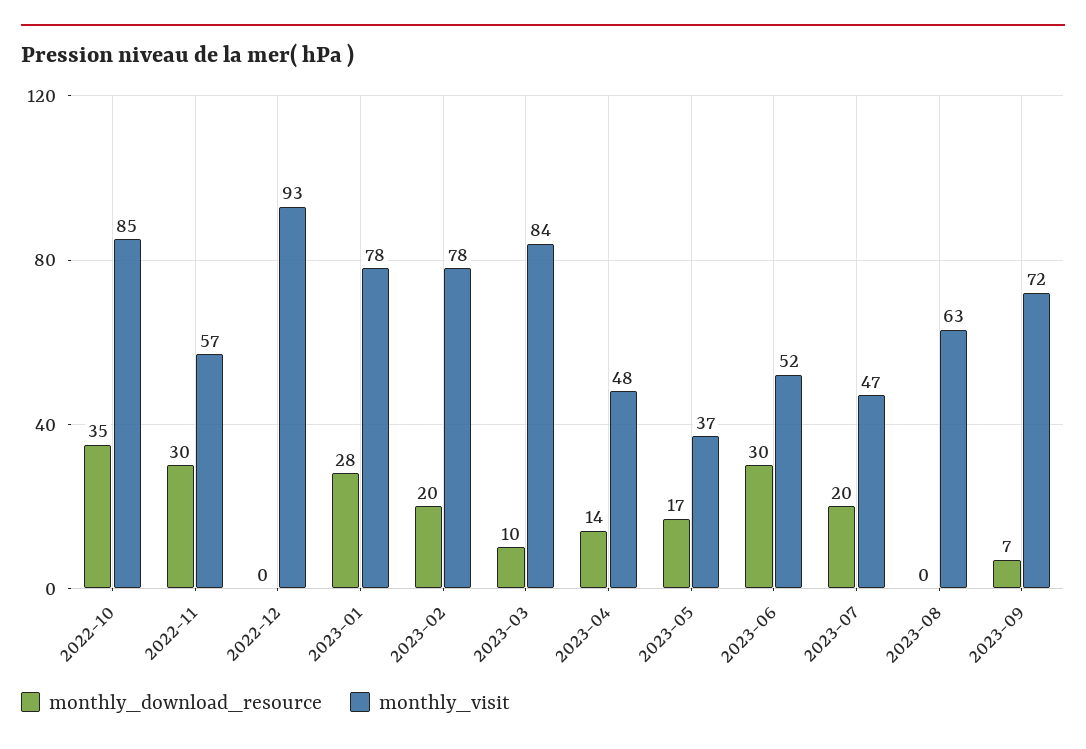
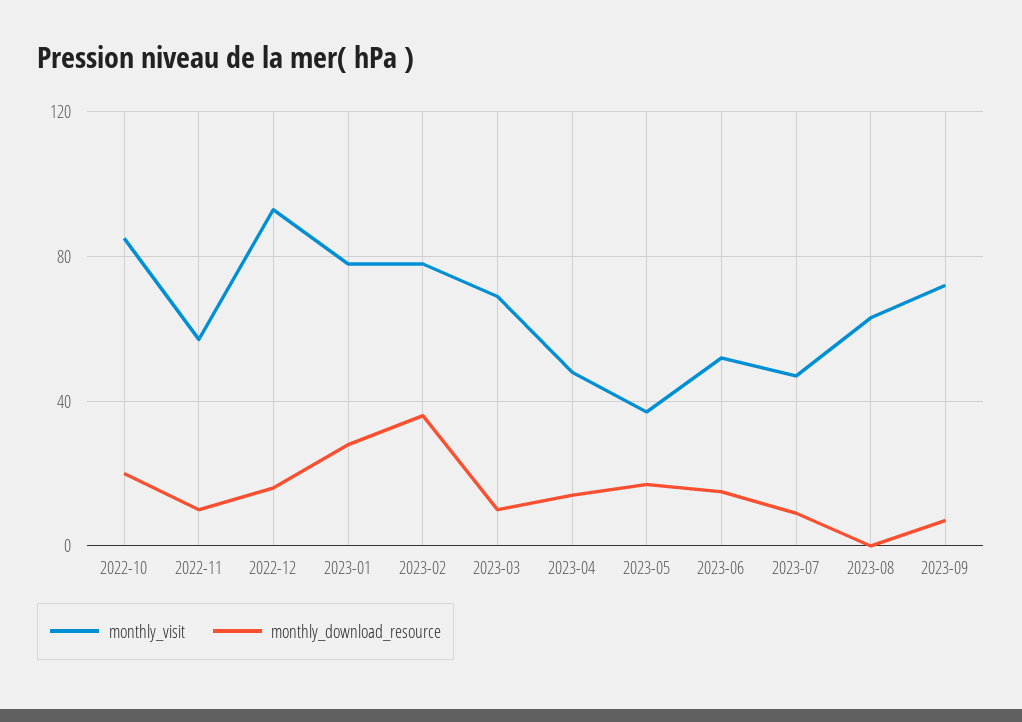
monthly_download_resource, 2022-10: 35 -> 20
monthly_download_resource, 2022-11: 30 -> 10
monthly_download_resource, 2022-12: 0 -> 15
monthly_download_resource, 2023-02: 20 -> 35
monthly_visit, 2023-03: 84 -> 70
monthly_download_resource, 2023-06: 30 -> 15
monthly_download_resource, 2023-07: 20 -> 10

